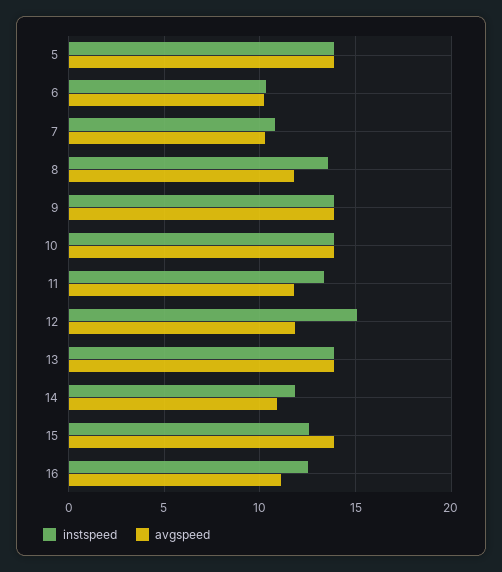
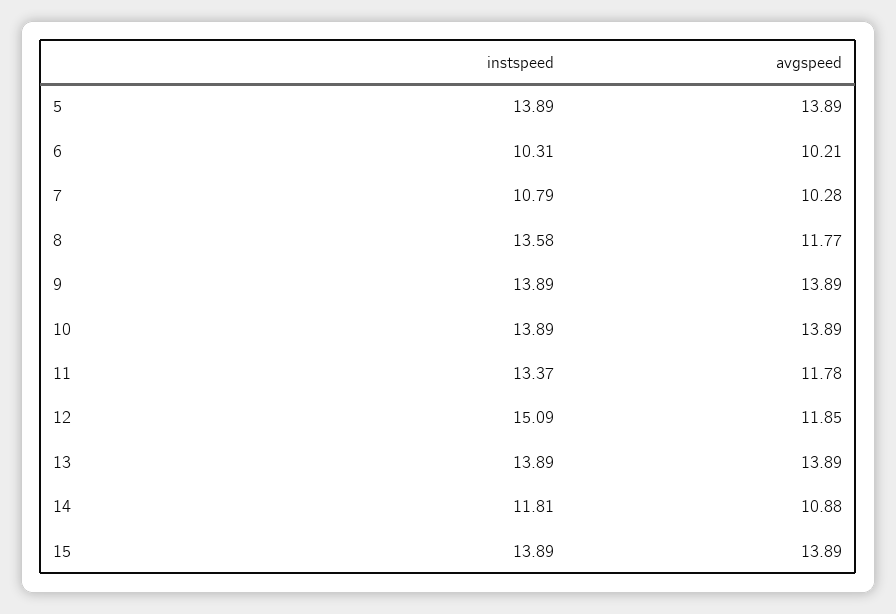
instspeed, 15: 12.5 -> 13.89
instspeed, 16: 12.5 -> none
avgspeed, 16: 11 -> none

